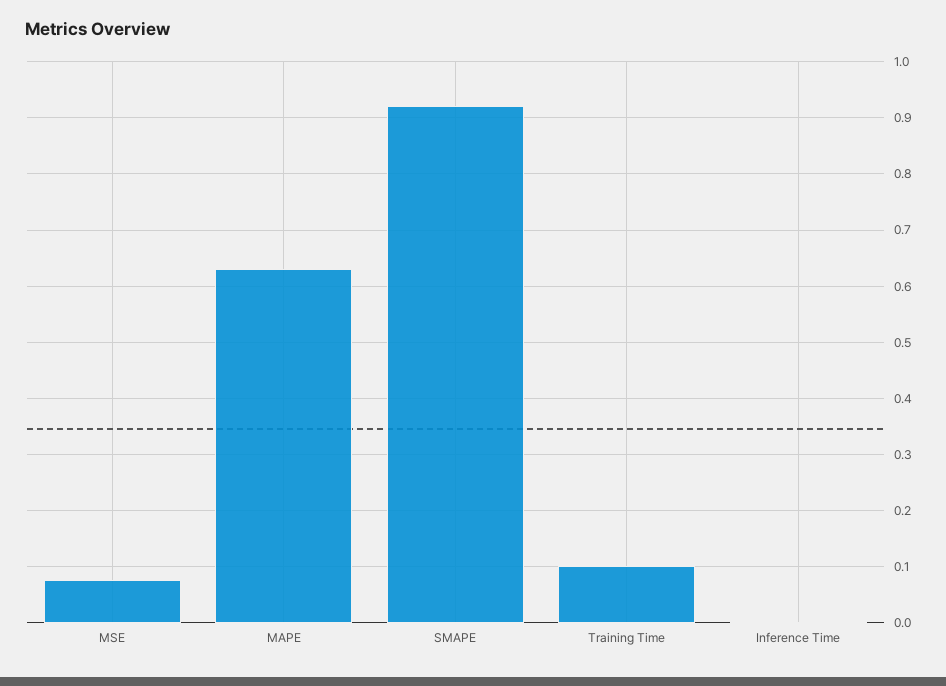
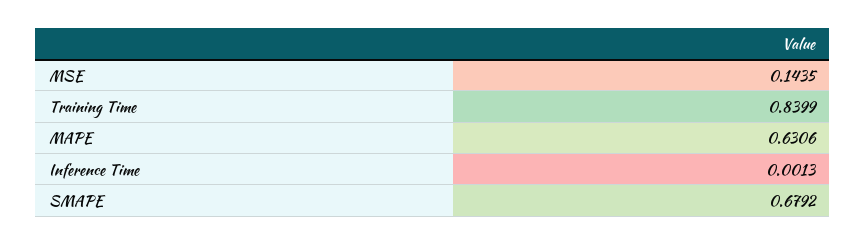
MSE: 0.08 -> 0.1435
SMAPE: 0.92 -> 0.6792
Training Time: 0.1 -> 0.8399

